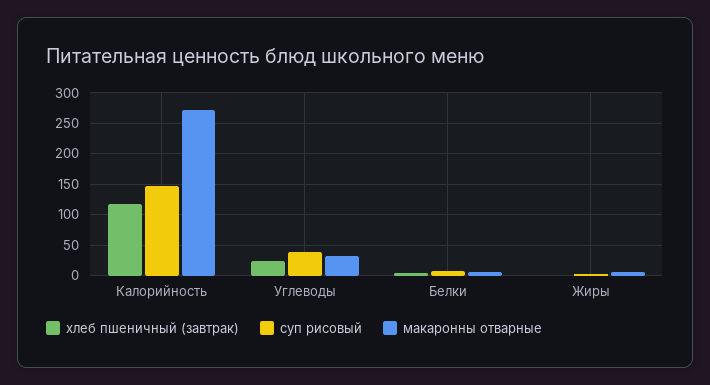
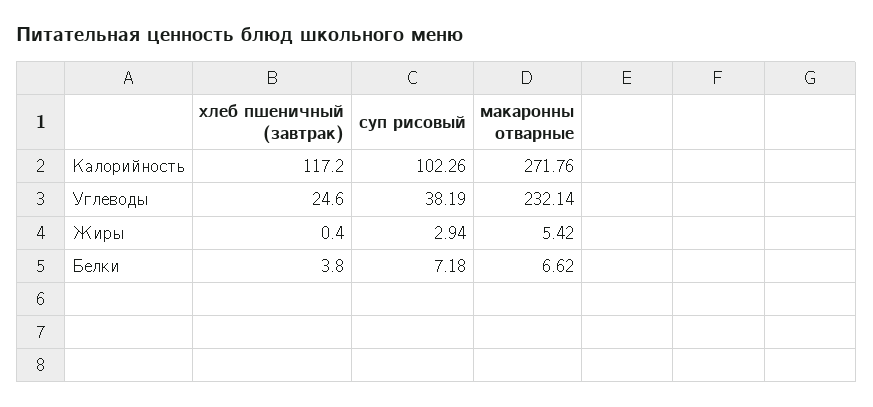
суп рисовый, Калорийность: 150 -> 102.26
макаронны отварные, Углеводы: 30 -> 232.14

